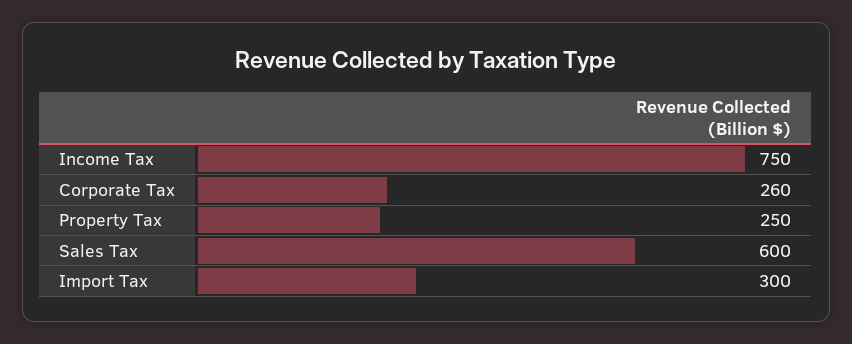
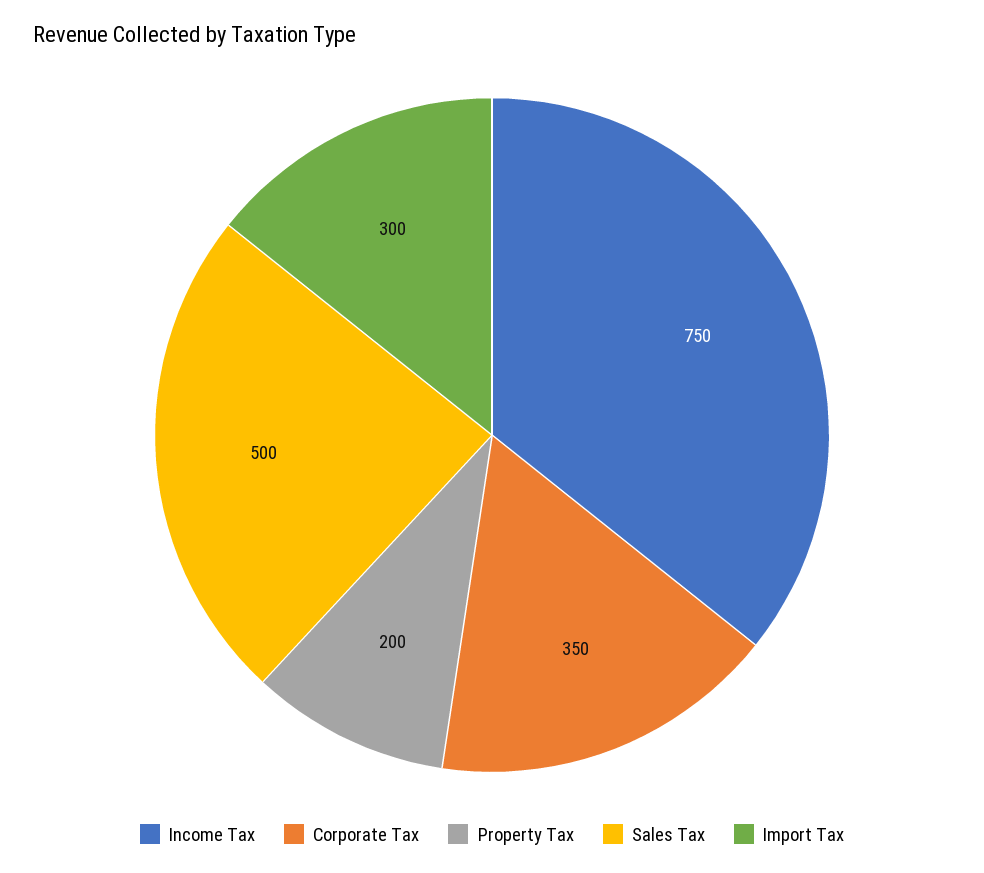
Corporate Tax: 260 -> 350
Property Tax: 250 -> 200
Sales Tax: 600 -> 500

